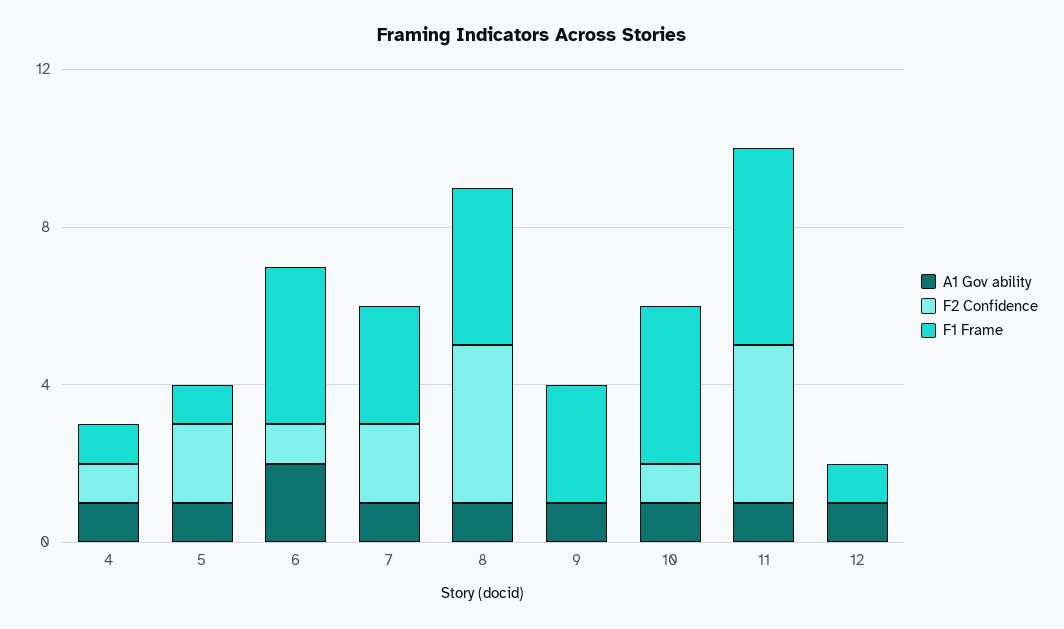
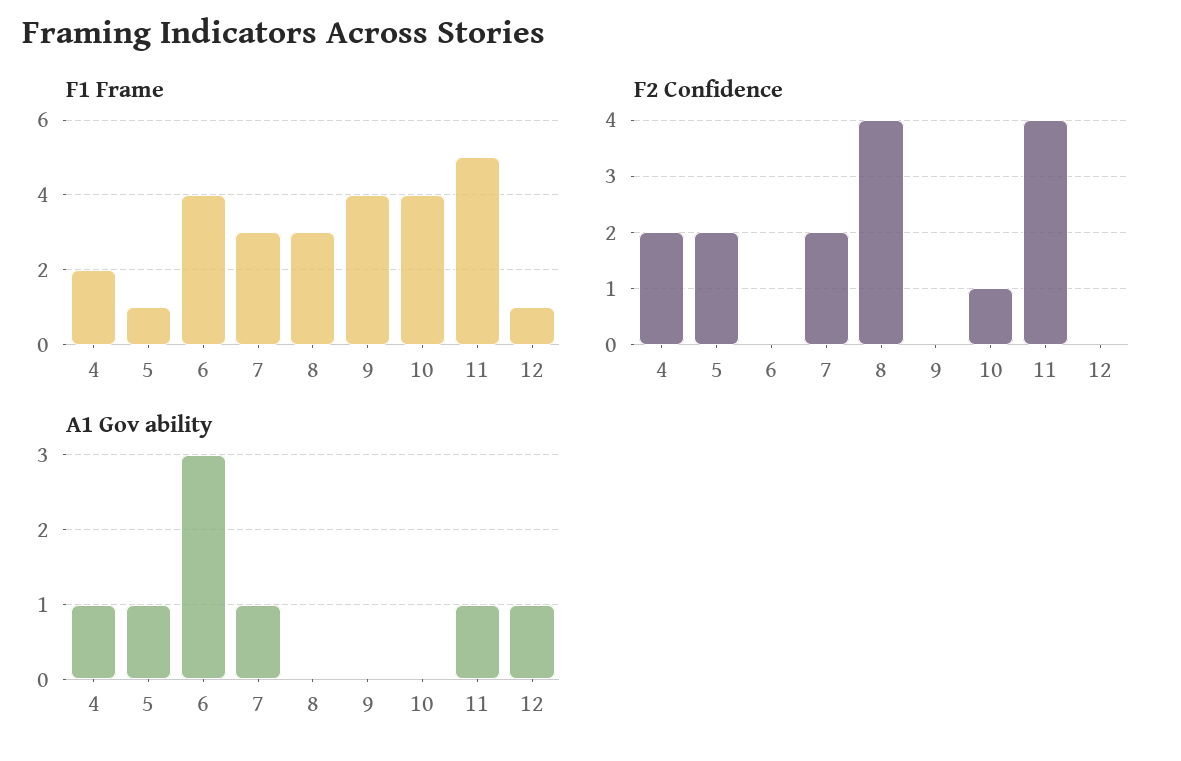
F2 Confidence, 4: 1 -> 2
F1 Frame, 4: 1 -> 2
A1 Gov ability, 6: 2 -> 3
F2 Confidence, 6: 1 -> 0
A1 Gov ability, 8: 1 -> 0
F1 Frame, 8: 4 -> 3
A1 Gov ability, 9: 1 -> 0
F1 Frame, 9: 3 -> 4
A1 Gov ability, 10: 1 -> 0

